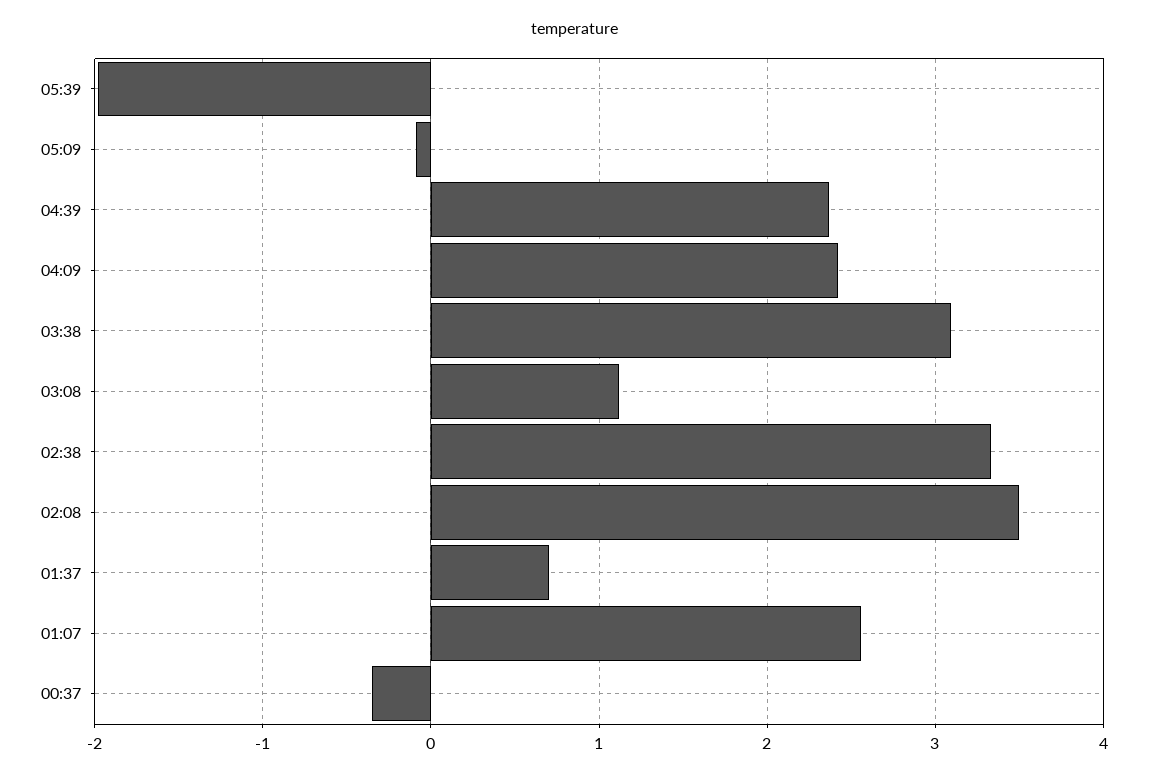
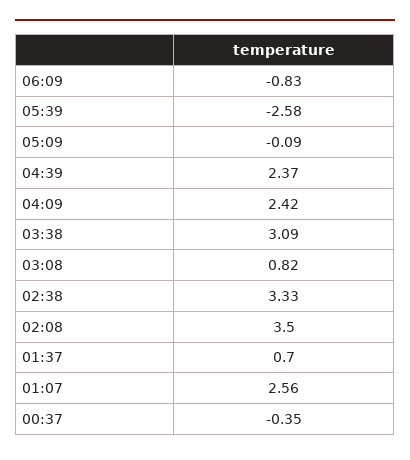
05:39: -2 -> -2.58
03:08: 1.1 -> 0.82
06:09: none -> -0.83

